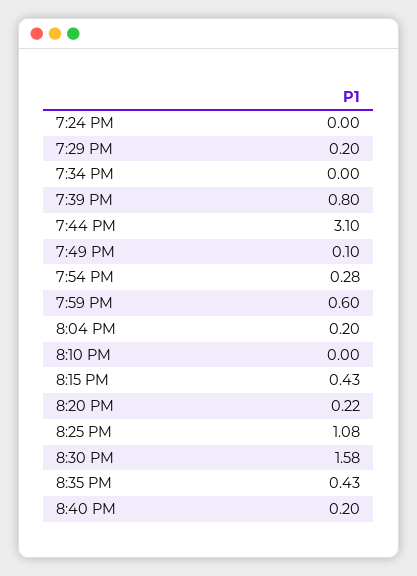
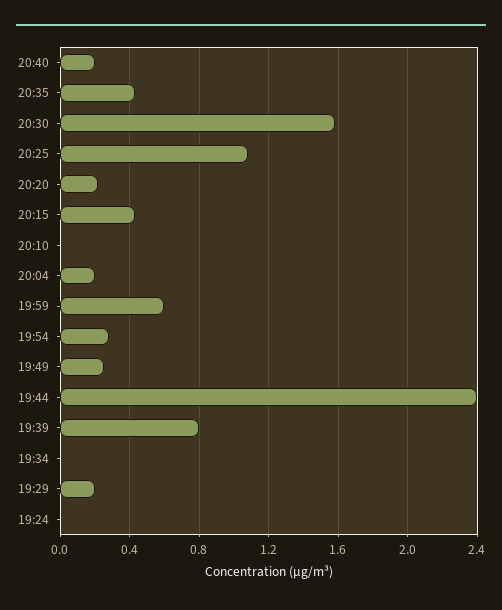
7:44 PM: 3.1 -> 2.4
7:49 PM: 0.1 -> 0.25

